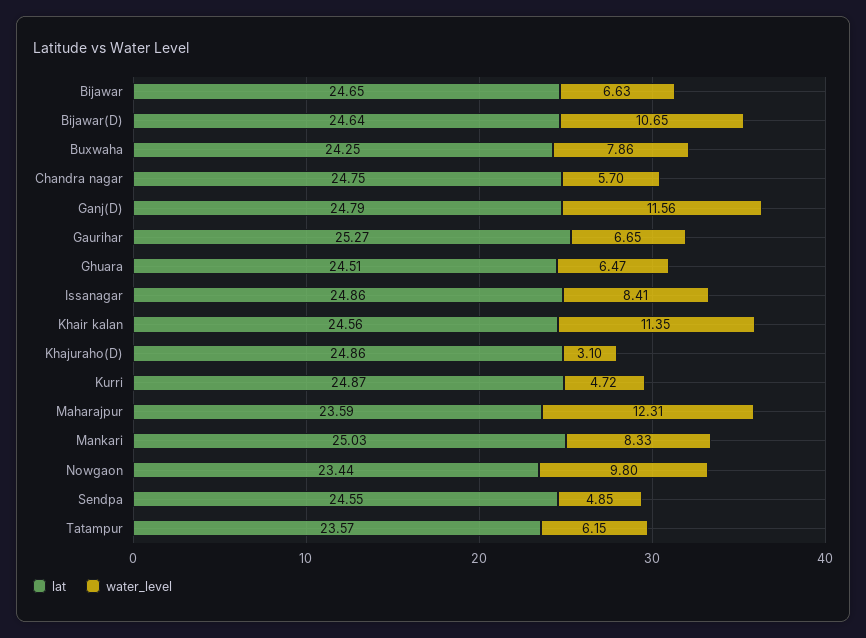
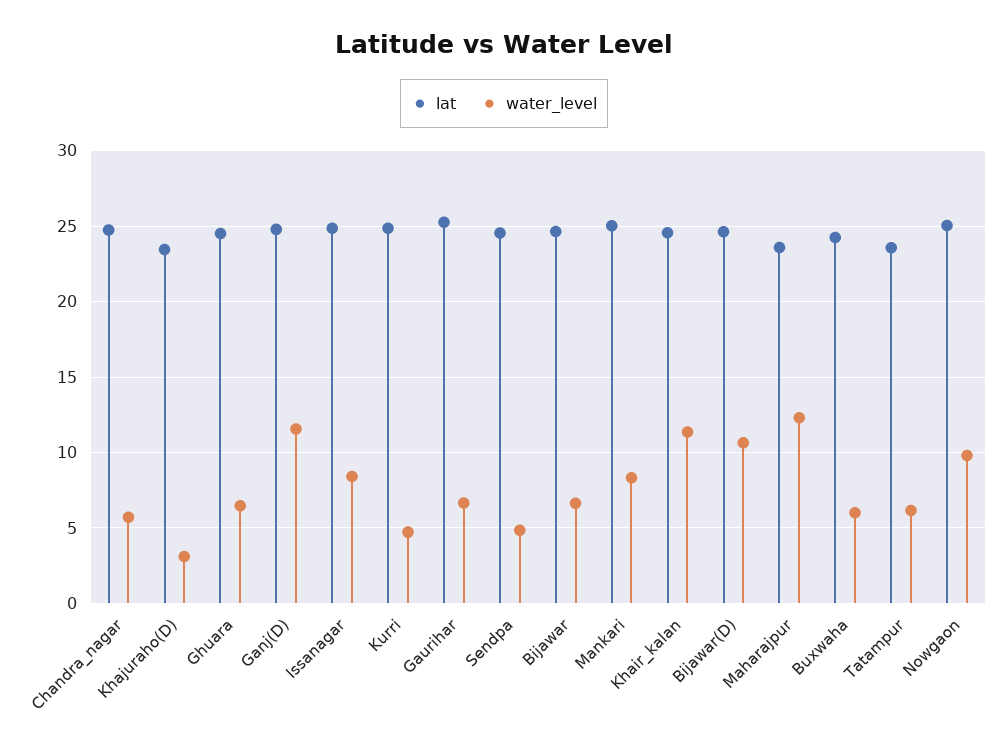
water_level, Buxwaha: 7.86 -> 6
lat, Khajuraho(D): 24.86 -> 23.5
lat, Nowgaon: 23.44 -> 25

